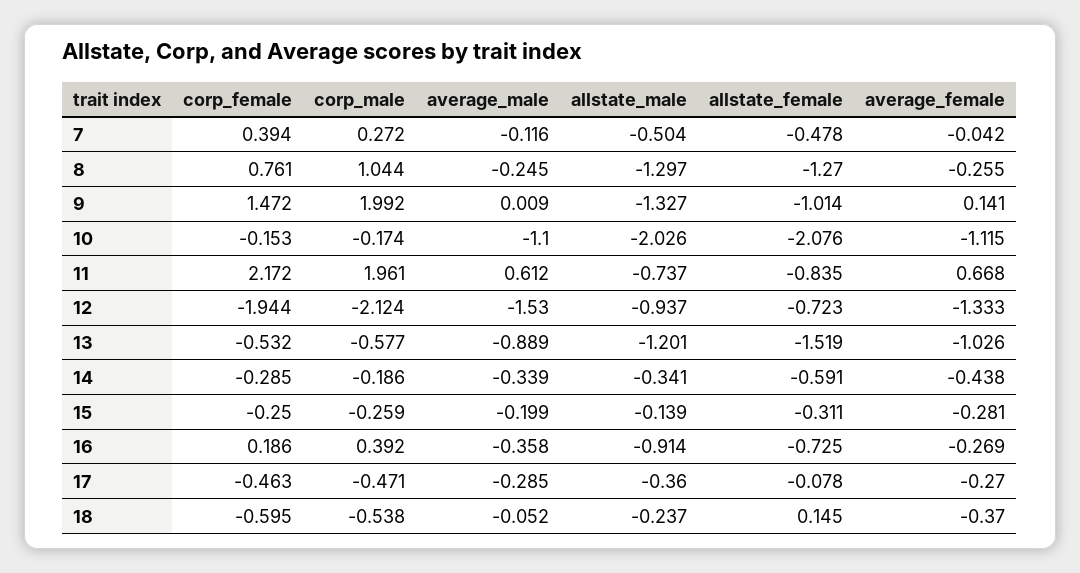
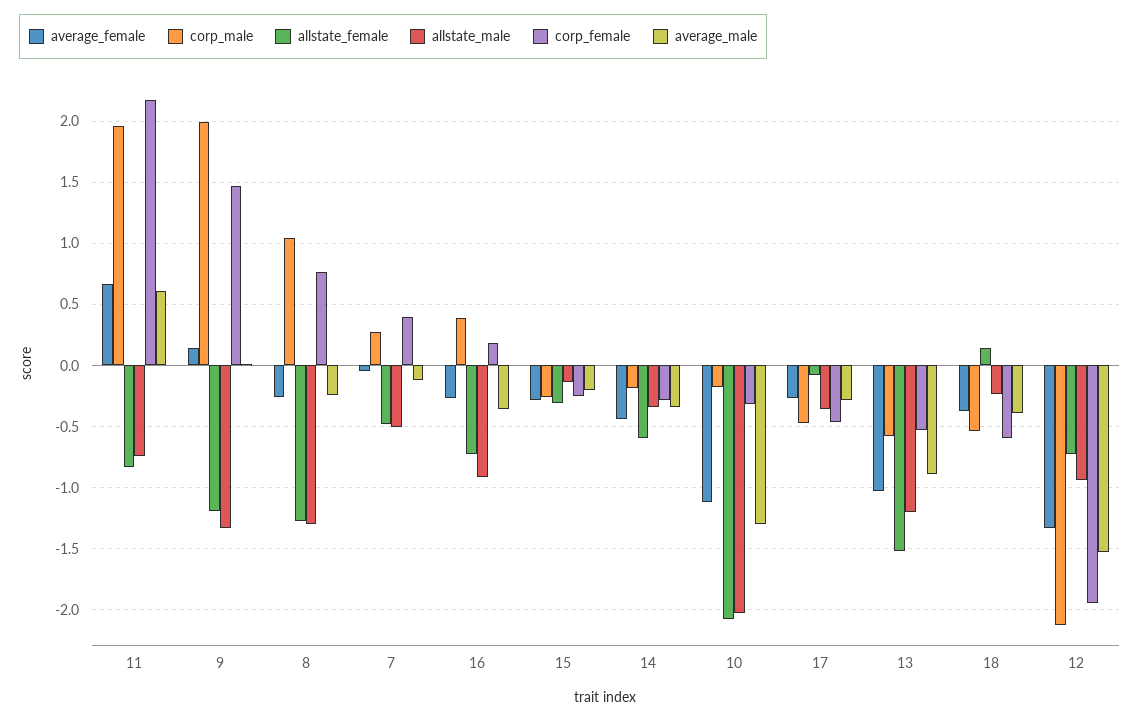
allstate_female, 9: -1.014 -> -1.2
corp_female, 10: -0.153 -> -0.3
average_male, 10: -1.1 -> -1.3
average_male, 18: -0.052 -> -0.4

